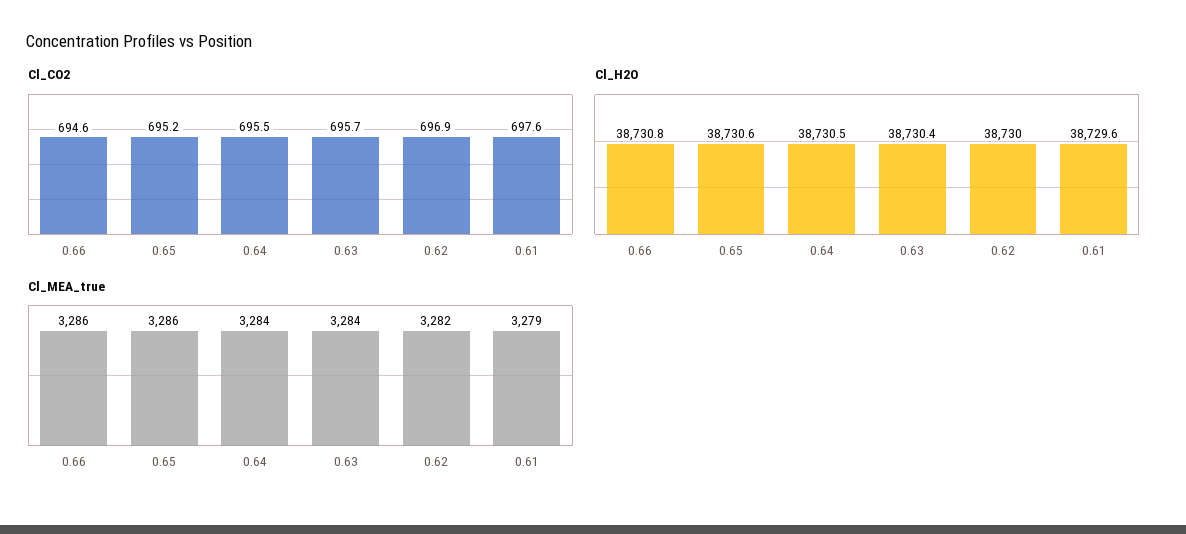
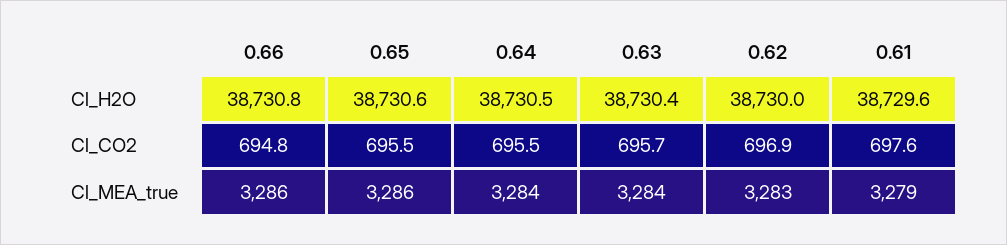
Cl_CO2, 0.66: 694.6 -> 694.8
Cl_CO2, 0.65: 695.2 -> 695.5
Cl_MEA_true, 0.62: 3282 -> 3283

